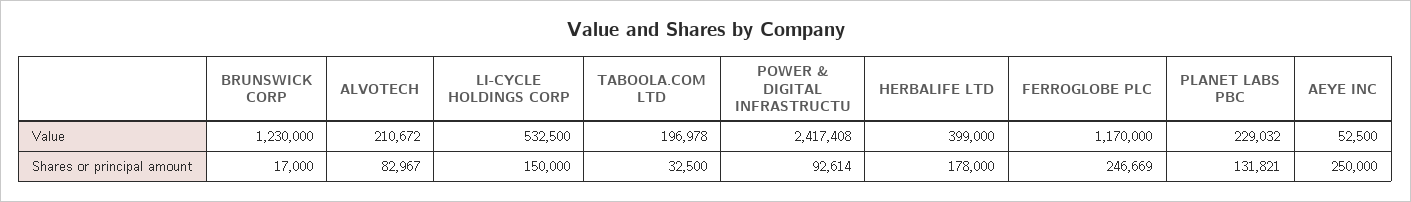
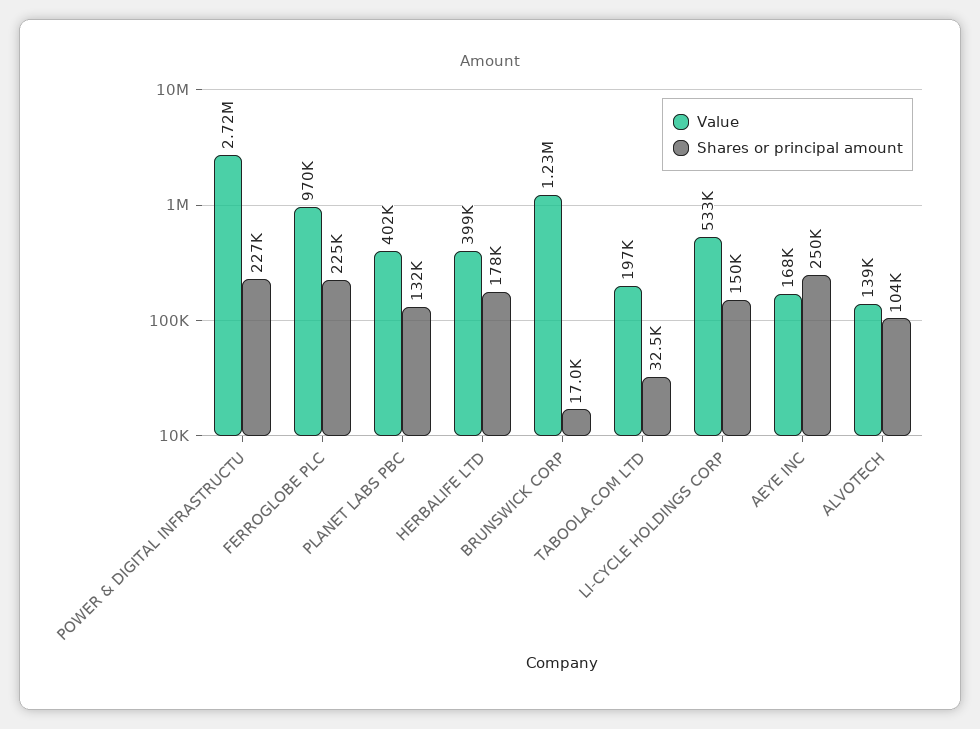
Value, ALVOTECH: 210672 -> 139000
Value, POWER & DIGITAL INFRASTRUCTU: 2417408 -> 2720000
Value, FERROGLOBE PLC: 1170000 -> 970000
Value, PLANET LABS PBC: 229032 -> 402000
Value, AEYE INC: 52500 -> 168000
Shares or principal amount, ALVOTECH: 82967 -> 104000
Shares or principal amount, POWER & DIGITAL INFRASTRUCTU: 92614 -> 227000
Shares or principal amount, FERROGLOBE PLC: 246669 -> 225000

